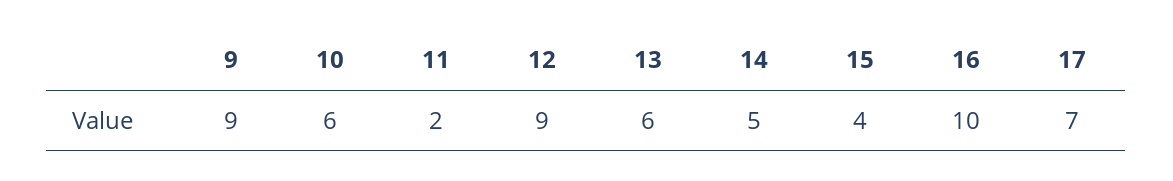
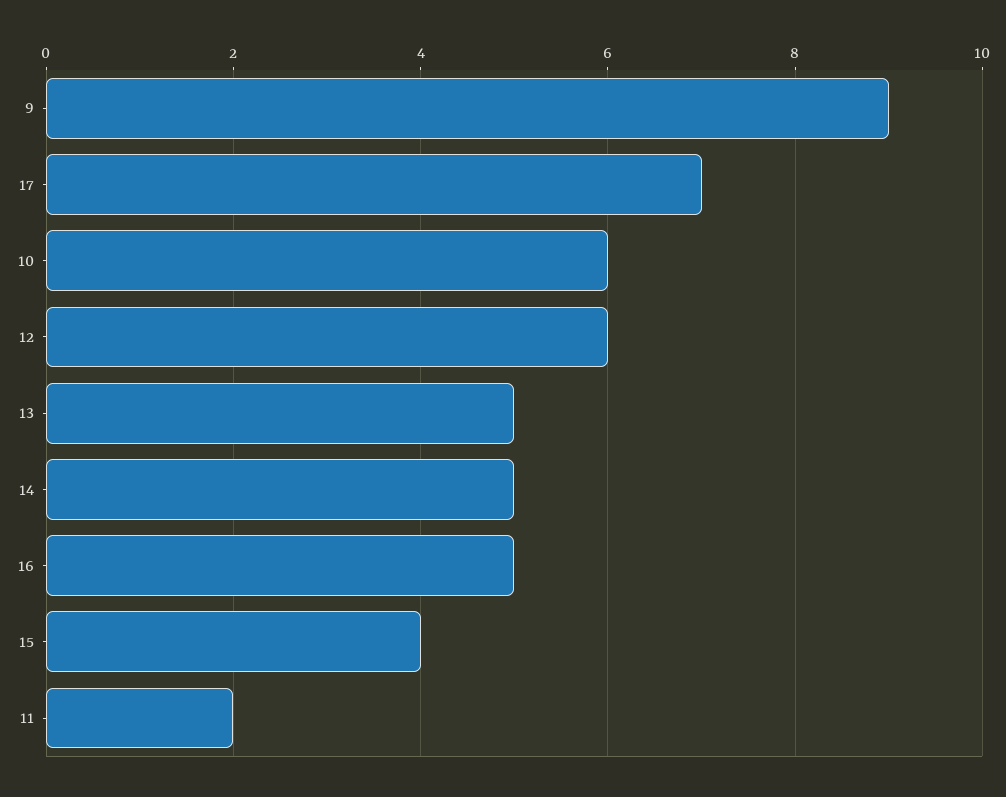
12: 9 -> 6
13: 6 -> 5
16: 10 -> 5

